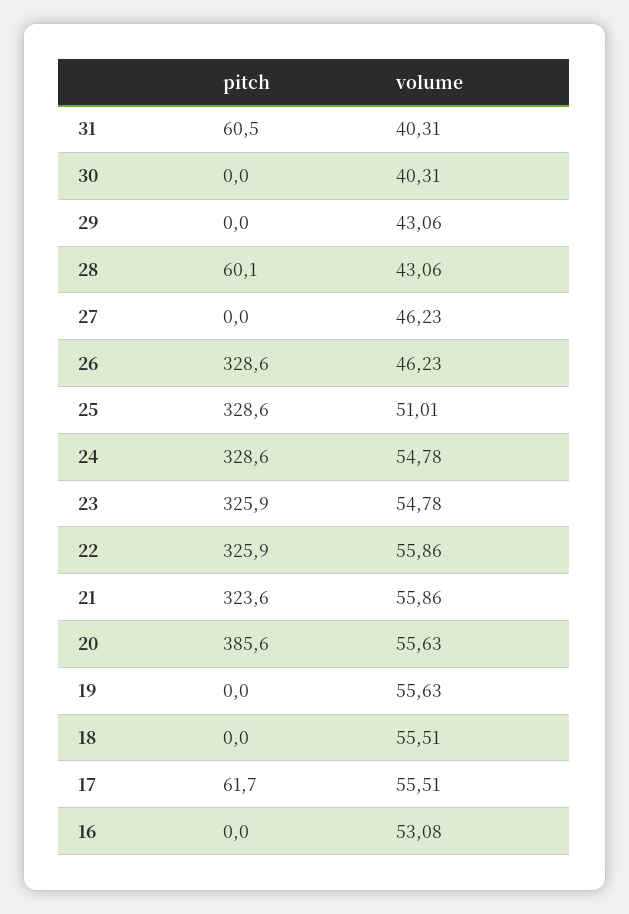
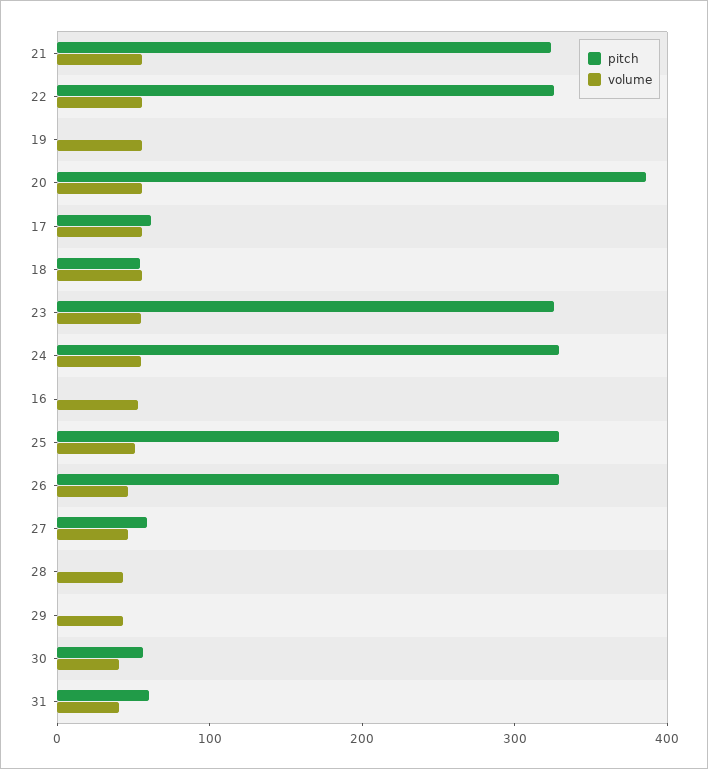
pitch, 30: 0 -> 60
pitch, 28: 60.1 -> 0
pitch, 27: 0 -> 60
pitch, 18: 0 -> 60

